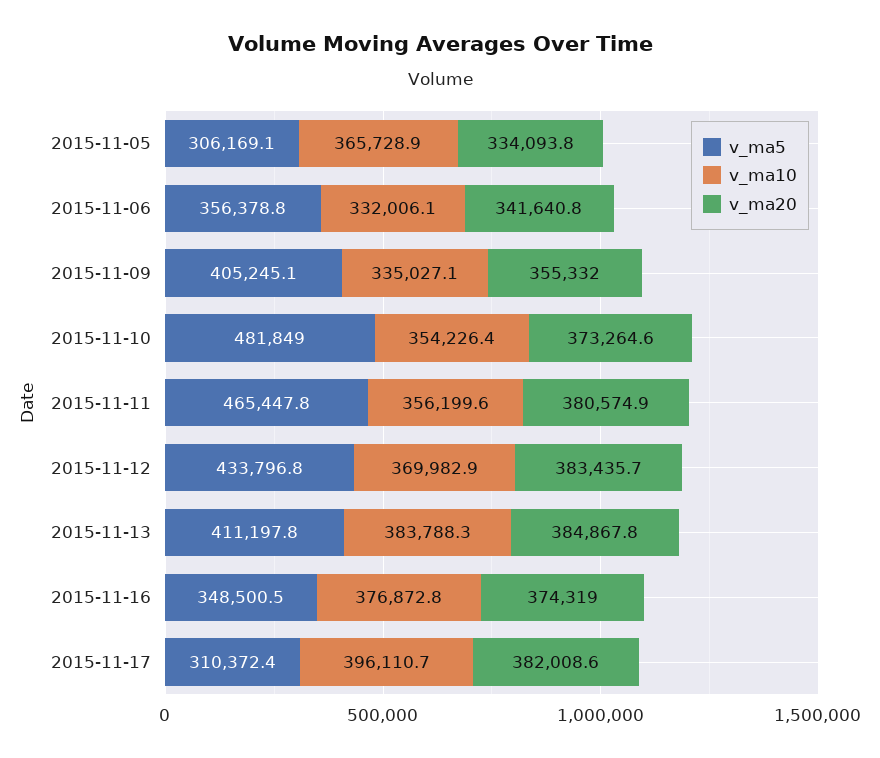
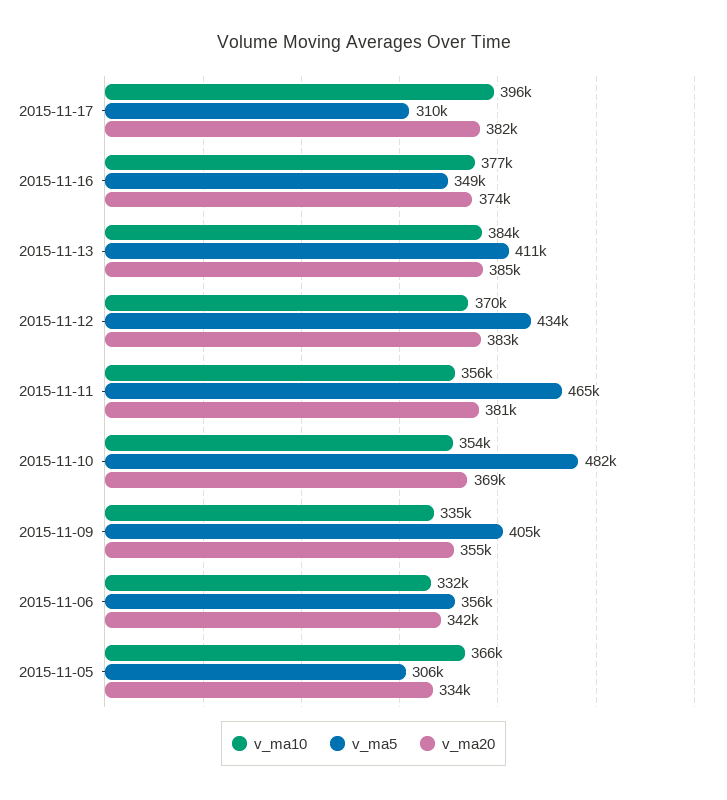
v_ma20, 2015-11-10: 373264.6 -> 369000

